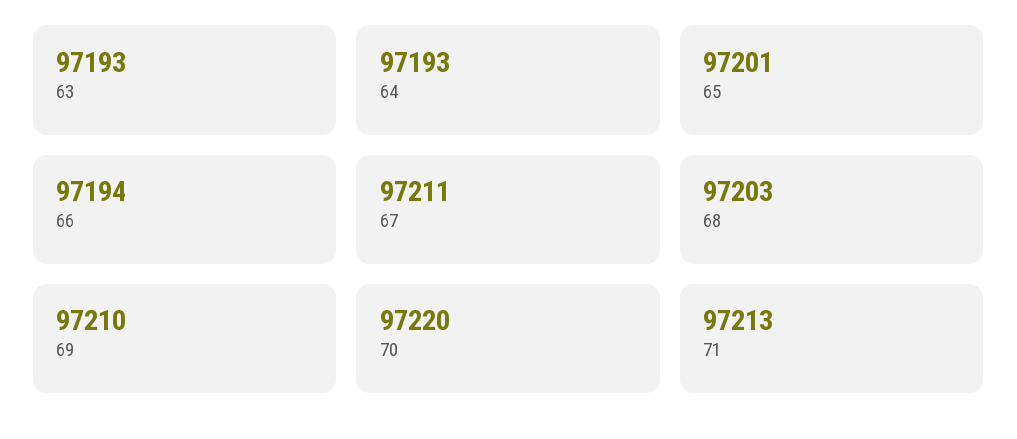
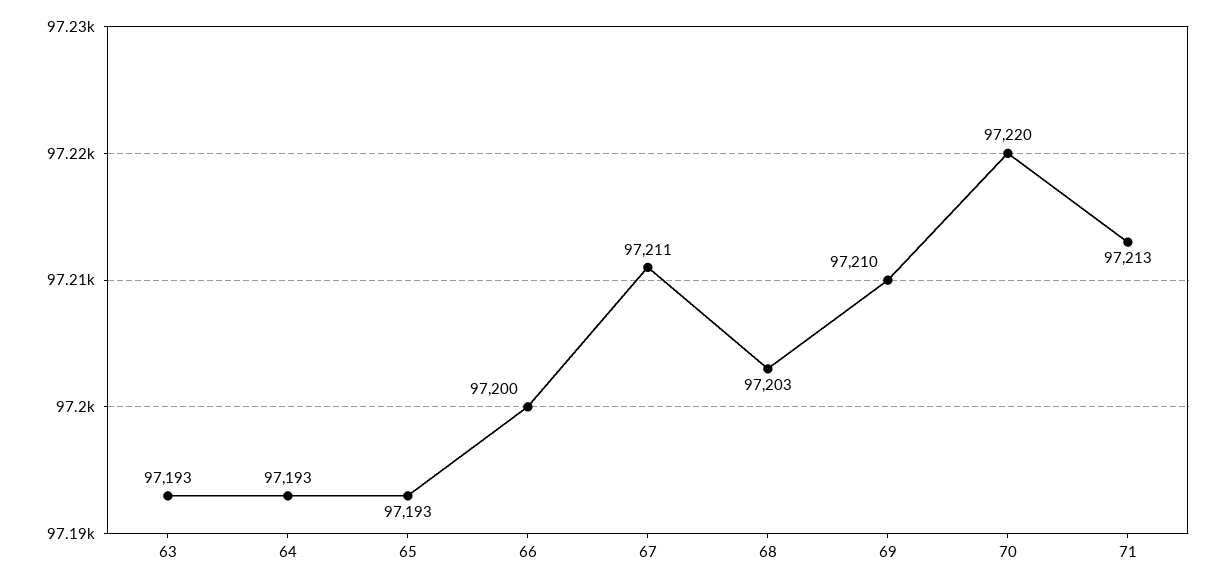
65: 97201 -> 97193
66: 97194 -> 97200

